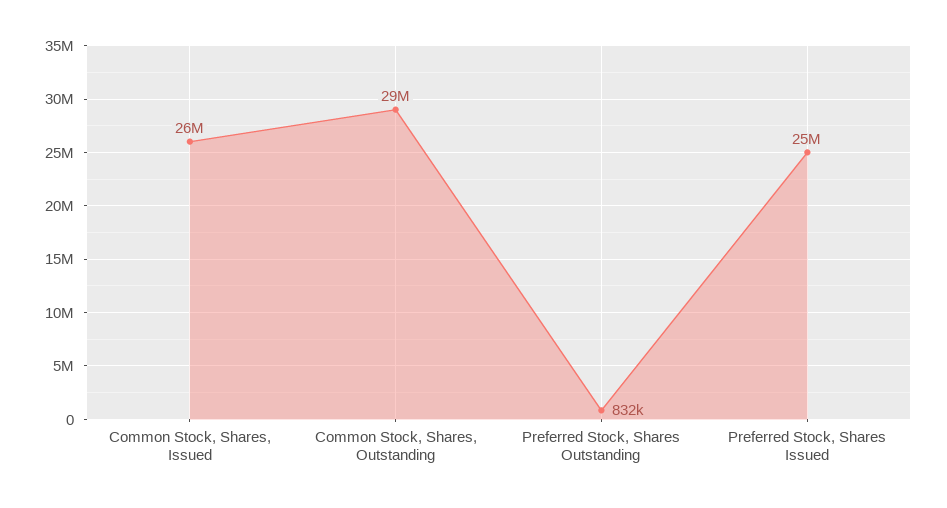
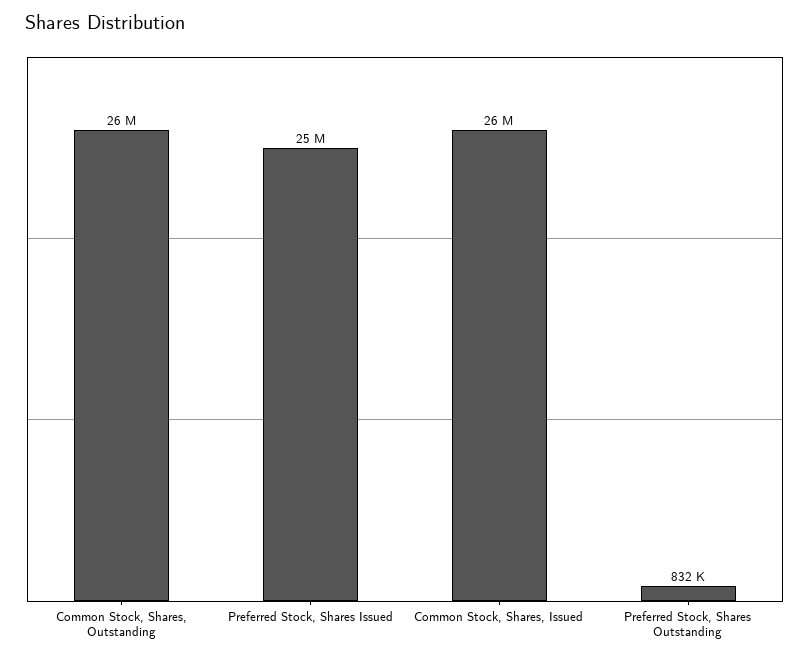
Common Stock, Shares, Outstanding: 29000000 -> 26000000

